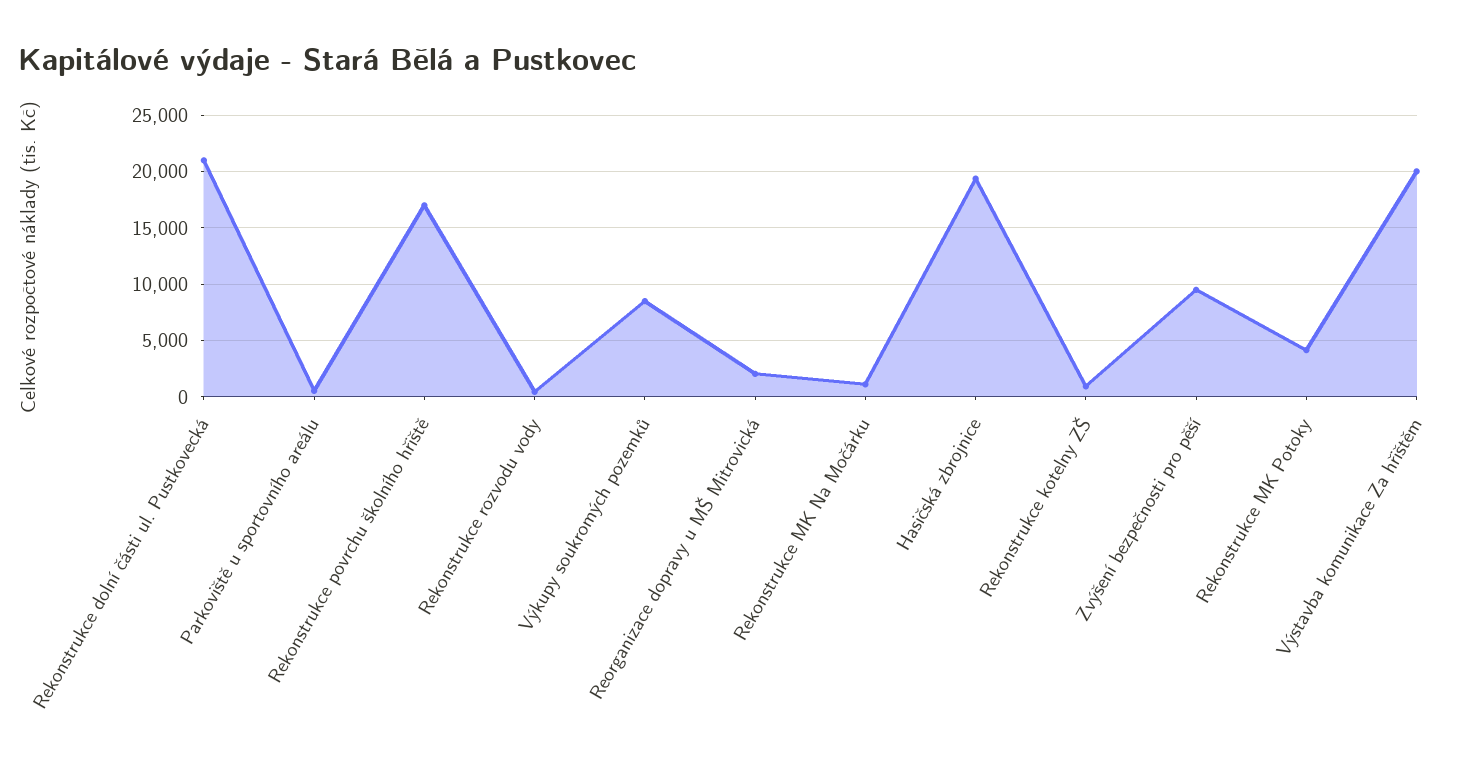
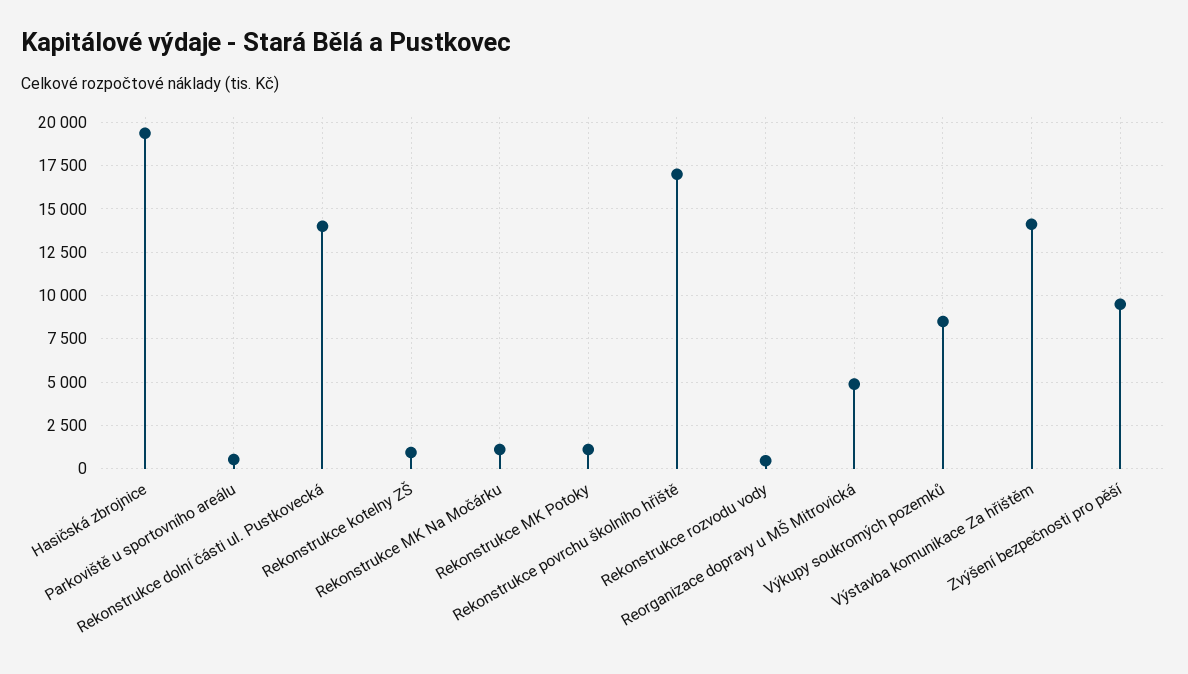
Rekonstrukce dolní části ul. Pustkovecká: 21000 -> 14000
Reorganizace dopravy u MŠ Mitrovická: 2000 -> 5000
Rekonstrukce MK Potoky: 4000 -> 1000
Výstavba komunikace Za hřištěm: 20000 -> 14000

